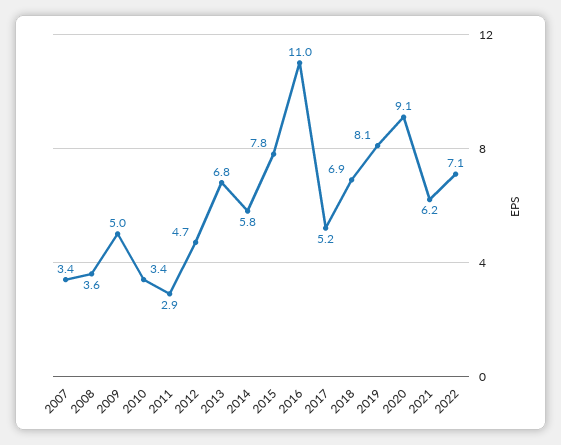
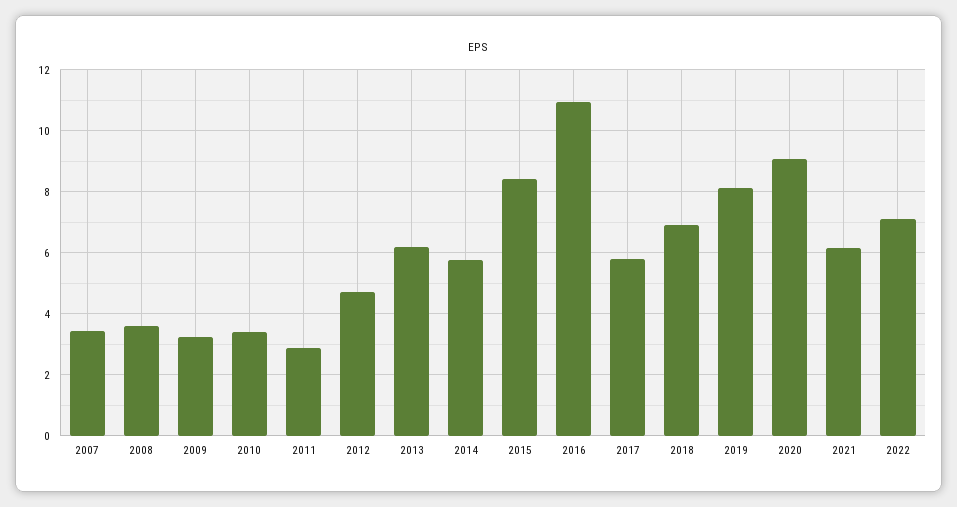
2009: 5 -> 3.2
2013: 6.8 -> 6.2
2015: 7.8 -> 8.4
2017: 5.2 -> 5.8

